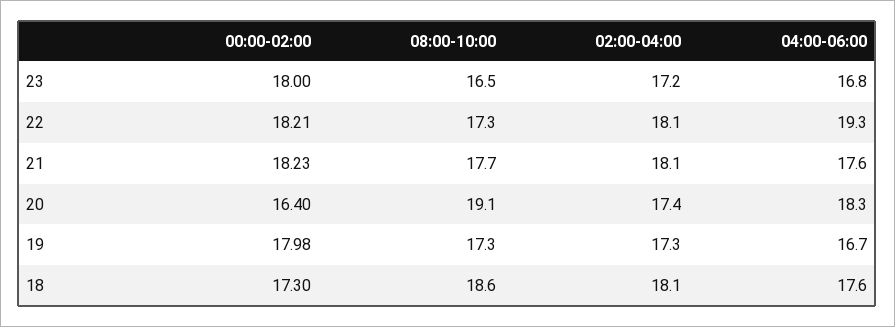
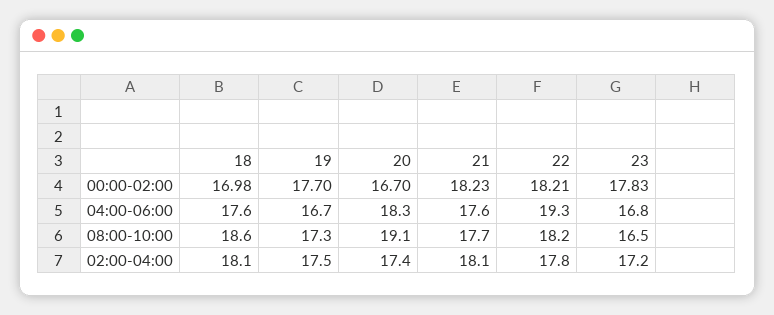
00:00-02:00, 23: 18 -> 17.83
08:00-10:00, 22: 17.3 -> 18.2
02:00-04:00, 22: 18.1 -> 17.8
00:00-02:00, 20: 16.4 -> 16.7
00:00-02:00, 19: 17.98 -> 17.7
02:00-04:00, 19: 17.3 -> 17.5
00:00-02:00, 18: 17.3 -> 16.98

